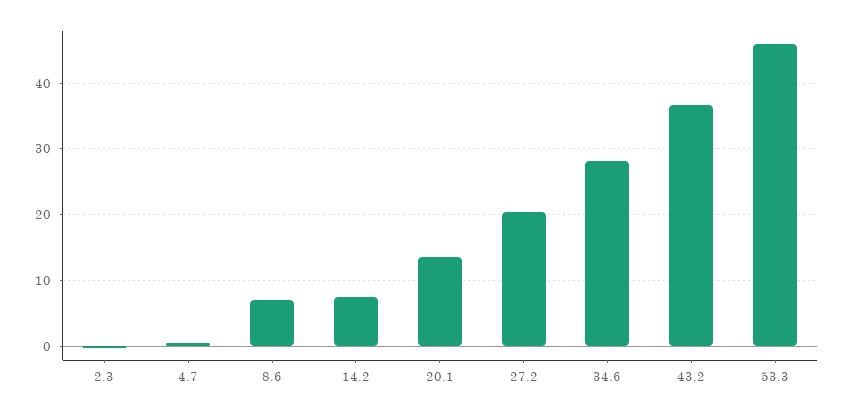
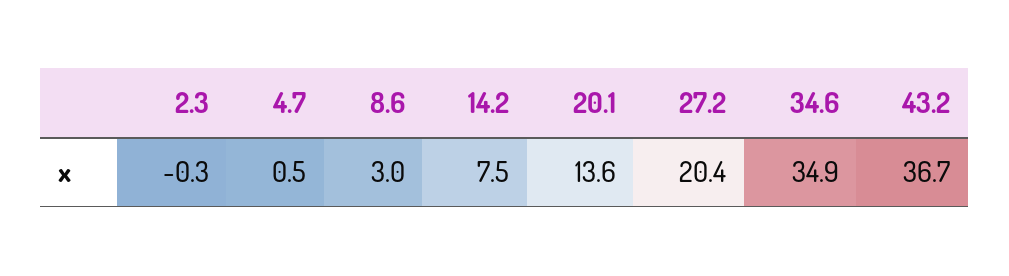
8.6: 7 -> 3
34.6: 28 -> 34.9
53.3: 46 -> none

